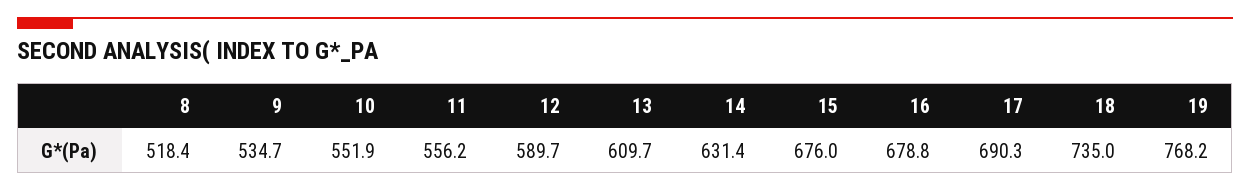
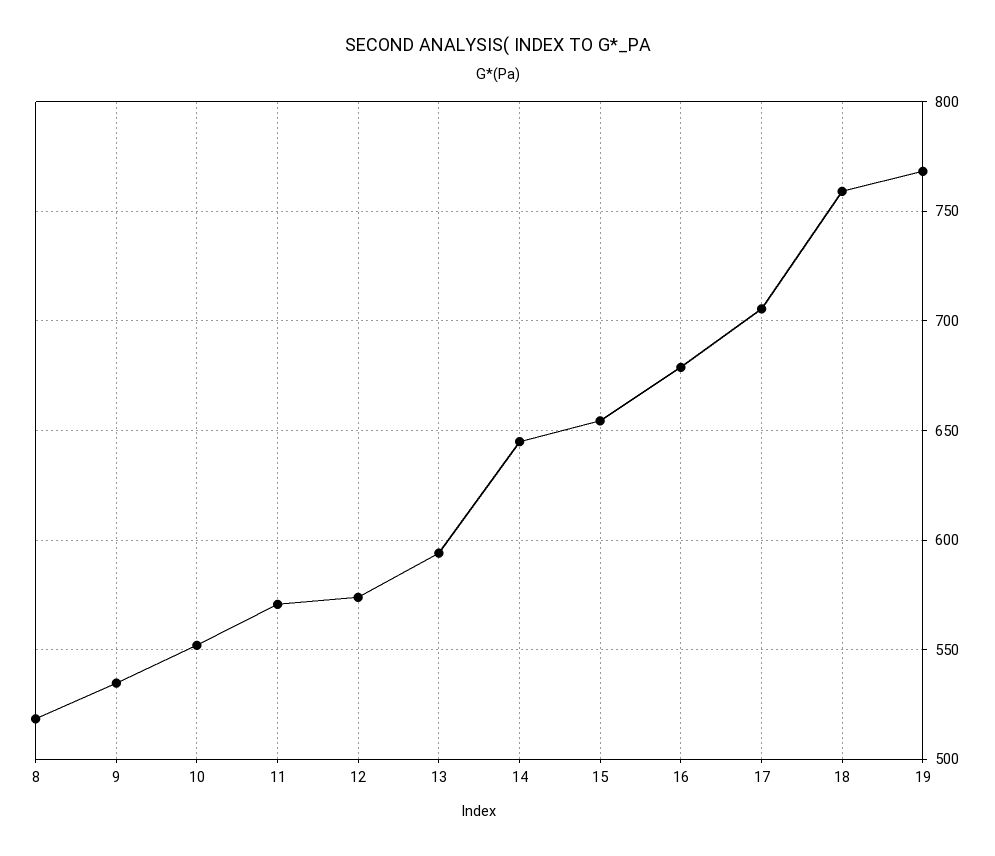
11: 556.2 -> 570
12: 589.7 -> 575
13: 609.7 -> 595
14: 631.4 -> 645
15: 676 -> 655
17: 690.3 -> 705
18: 735 -> 760

